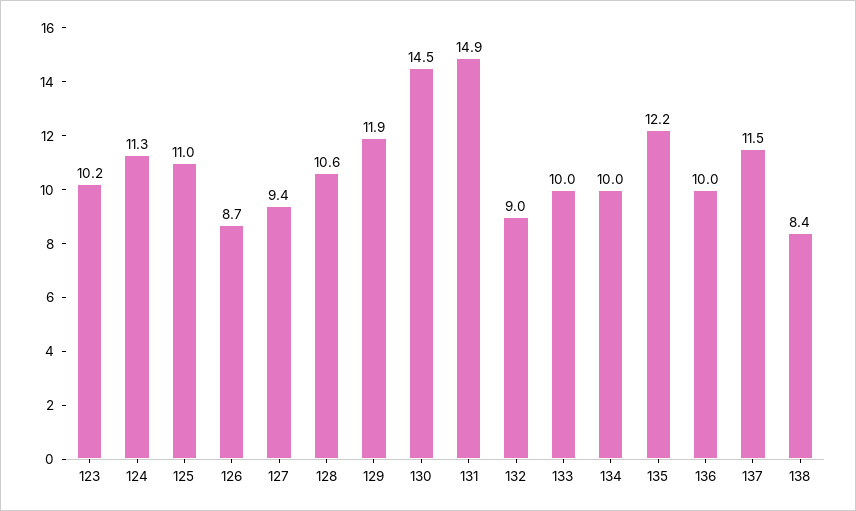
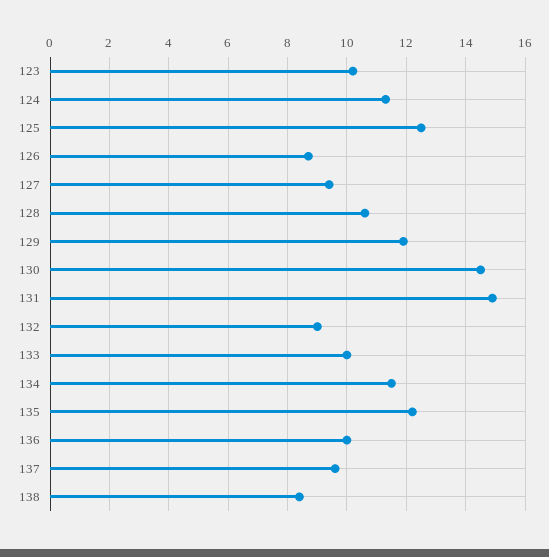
125: 11 -> 12.5
134: 10 -> 11.5
137: 11.5 -> 9.5

